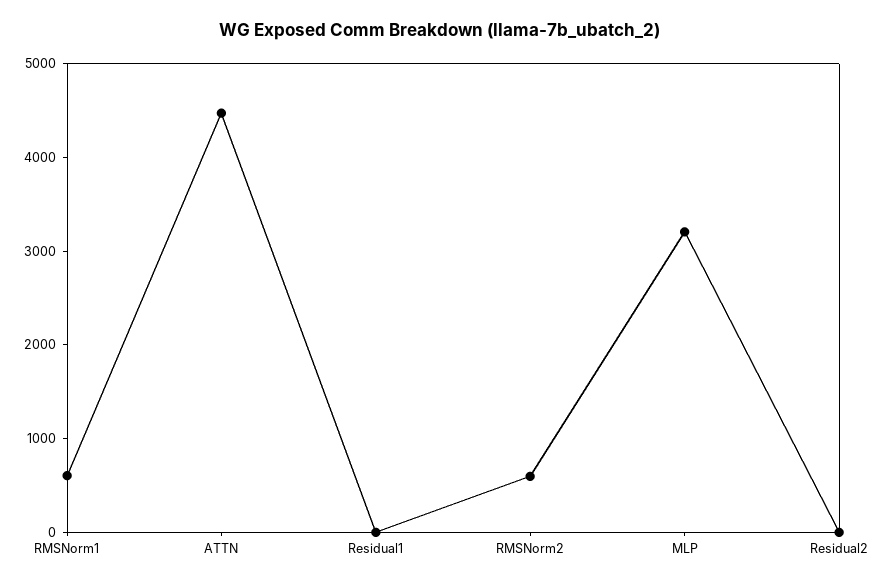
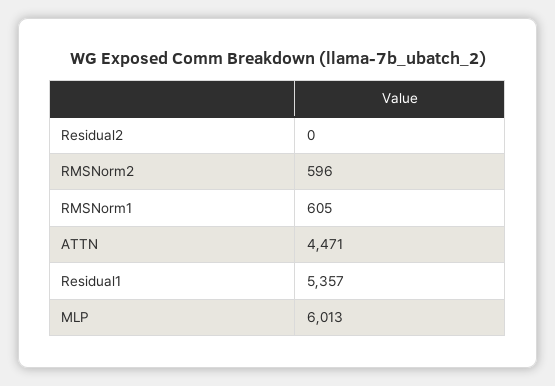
Residual1: 0 -> 5357
MLP: 3200 -> 6013

